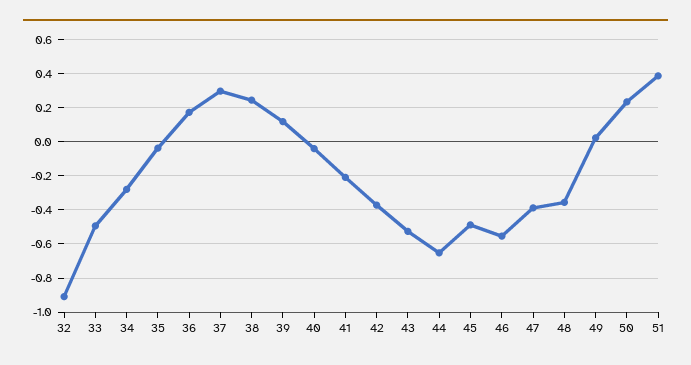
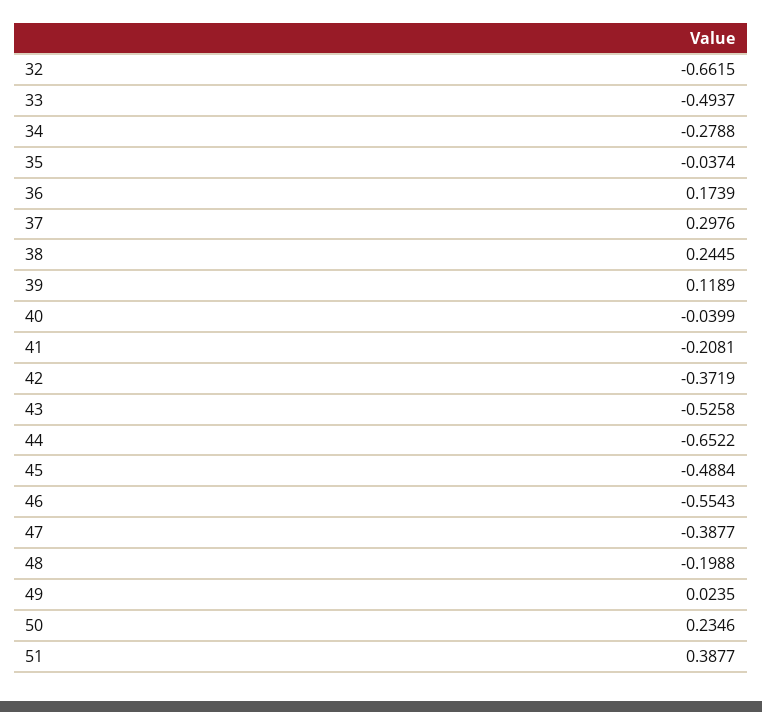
32: -0.9 -> -0.6615
48: -0.35 -> -0.1988

